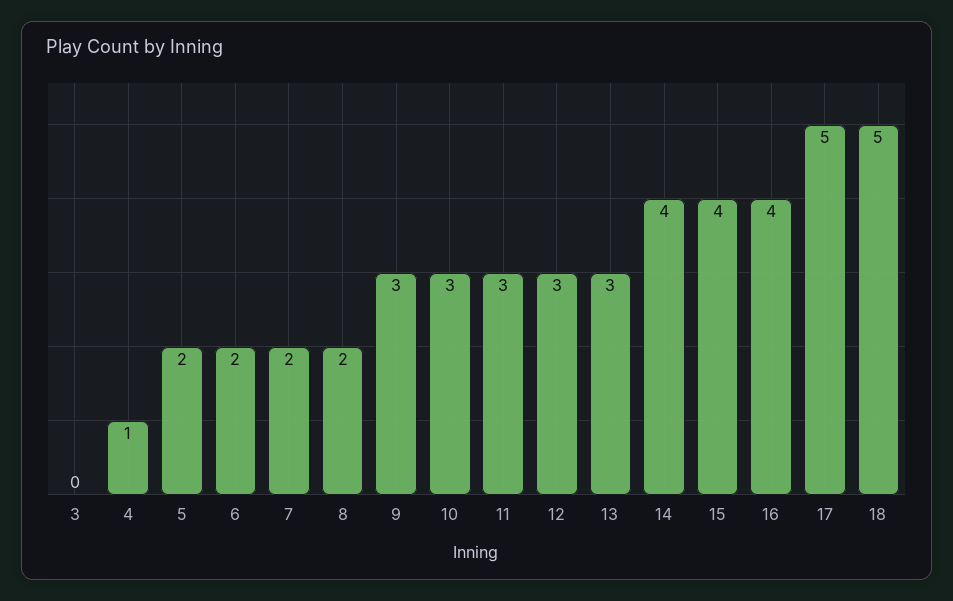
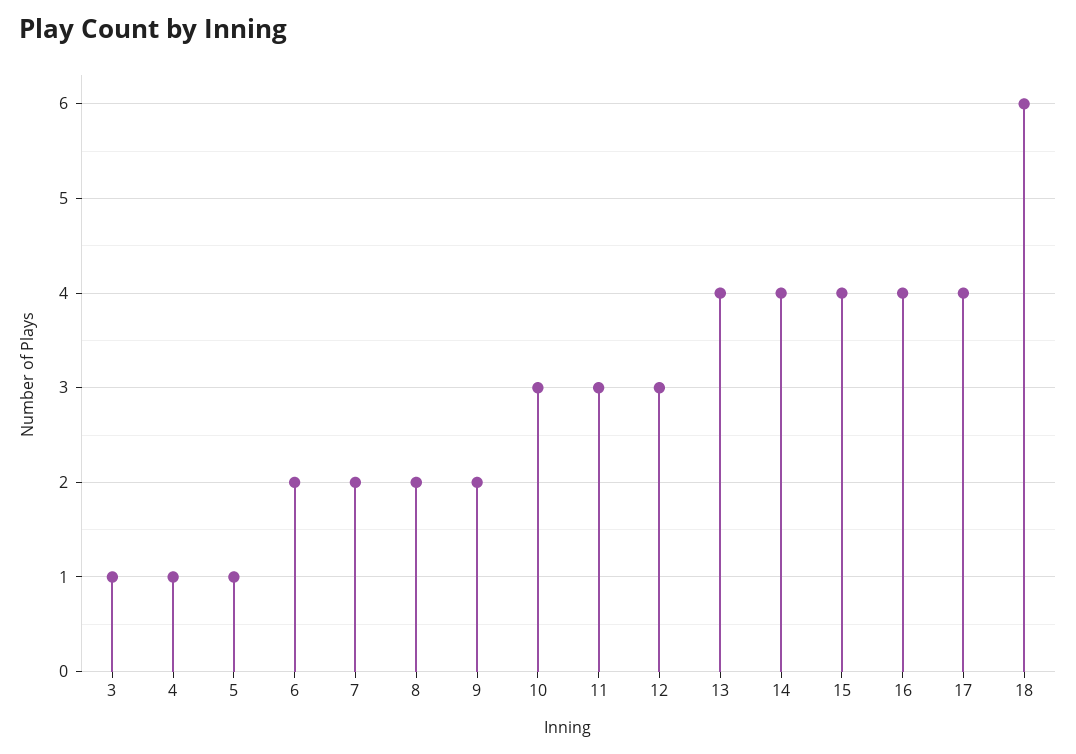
3: 0 -> 1
5: 2 -> 1
9: 3 -> 2
13: 3 -> 4
17: 5 -> 4
18: 5 -> 6

